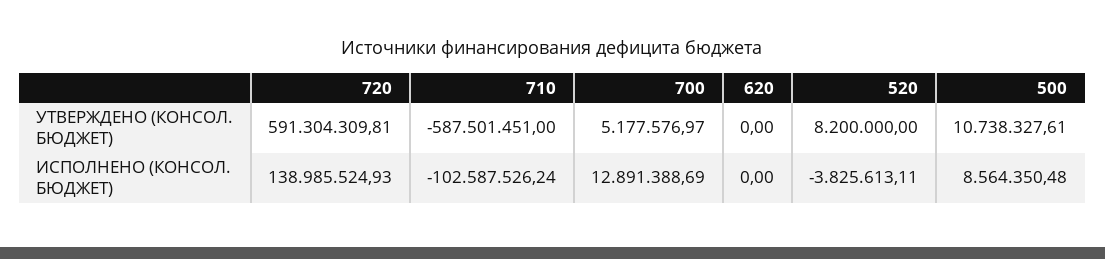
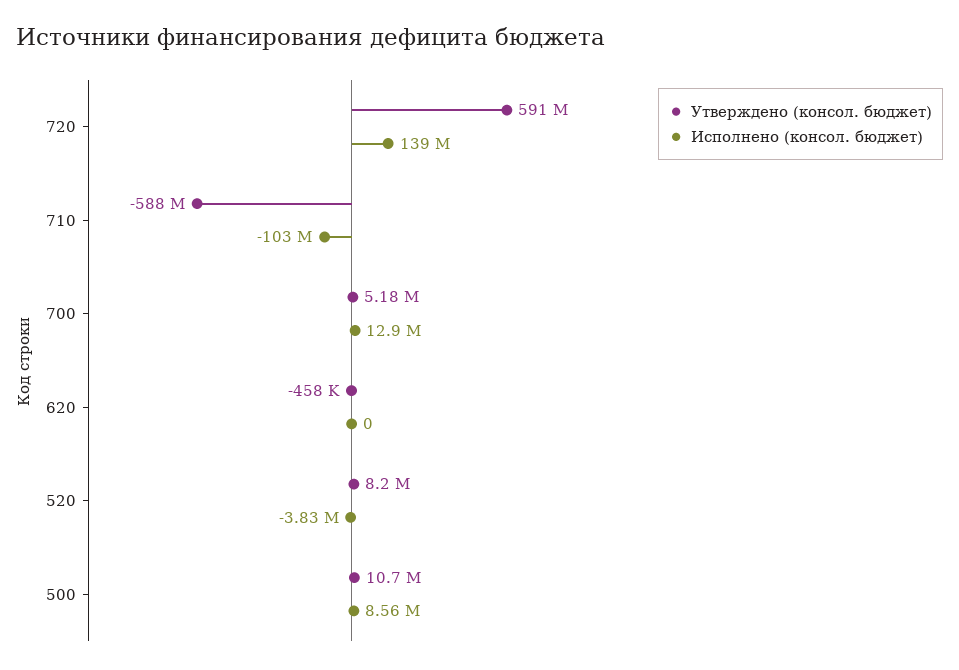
УТВЕРЖДЕНО (КОНСОЛ. БЮДЖЕТ), 620: 0 -> -458000

